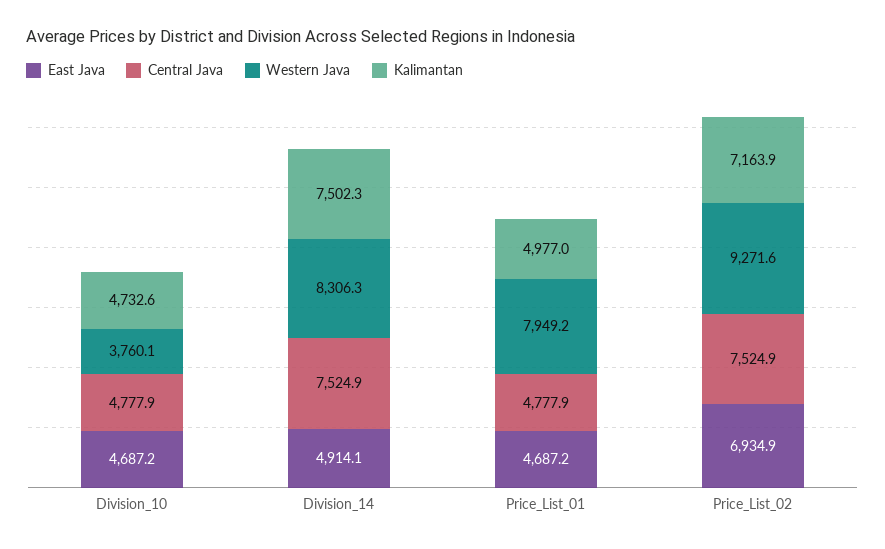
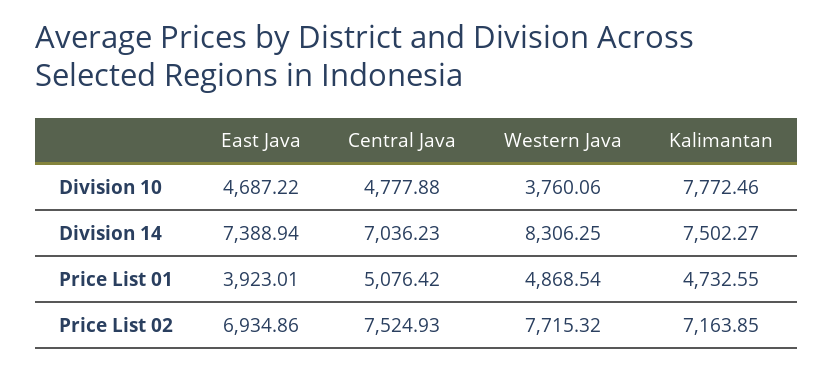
Kalimantan, Division_10: 4732.6 -> 7772.46
East Java, Division_14: 4914.1 -> 7388.94
Central Java, Division_14: 7524.9 -> 7036.23
East Java, Price_List_01: 4687.2 -> 3923.01
Central Java, Price_List_01: 4777.9 -> 5076.42
Western Java, Price_List_01: 7949.2 -> 4868.54
Kalimantan, Price_List_01: 4977 -> 4732.55
Western Java, Price_List_02: 9271.6 -> 7715.32

